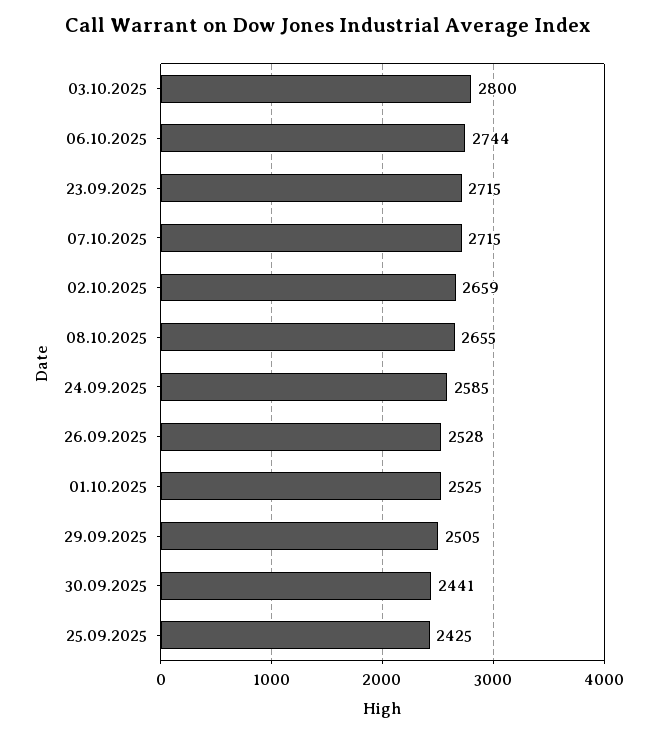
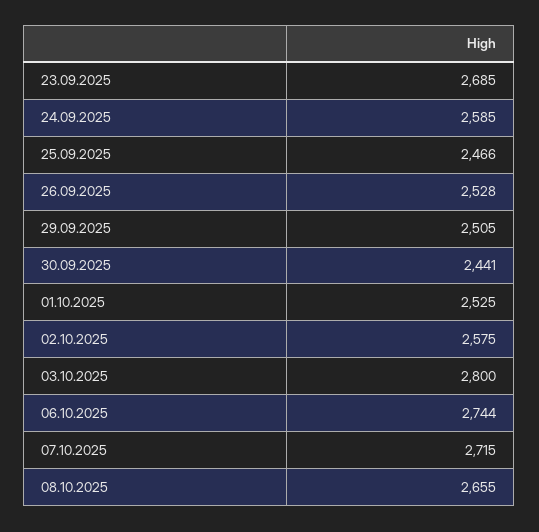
23.09.2025: 2715 -> 2685
02.10.2025: 2659 -> 2575
25.09.2025: 2425 -> 2466

